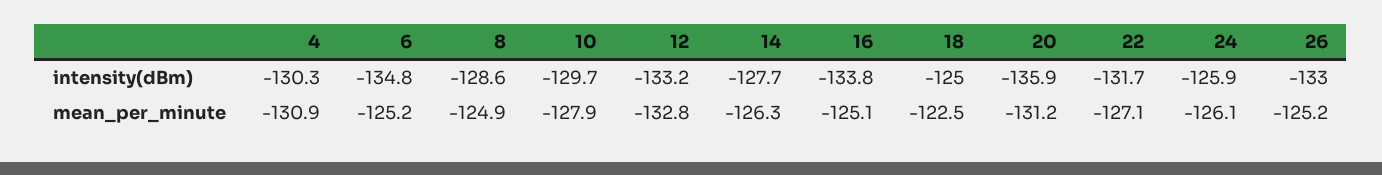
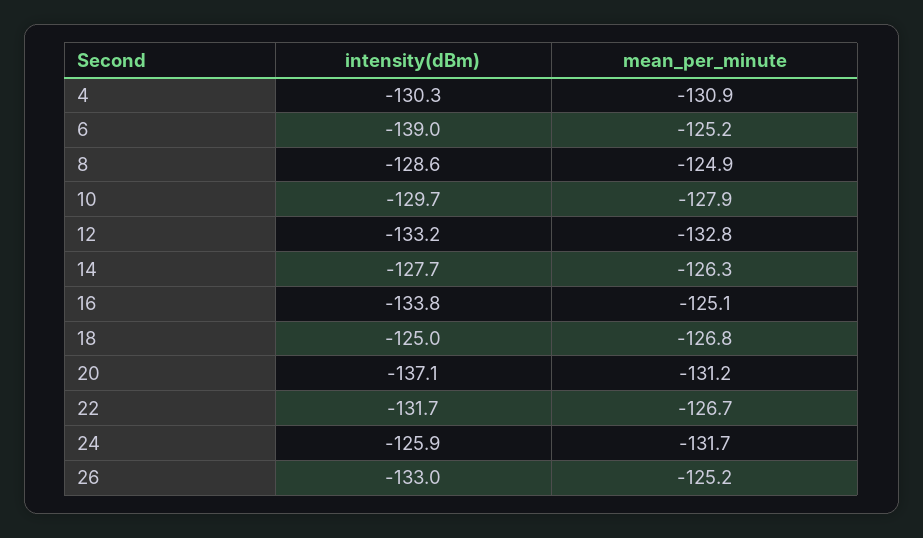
6, intensity(dBm): -134.8 -> -139
20, intensity(dBm): -135.9 -> -137.1
18, mean_per_minute: -122.5 -> -126.8
22, mean_per_minute: -127.1 -> -126.7
24, mean_per_minute: -126.1 -> -131.7

